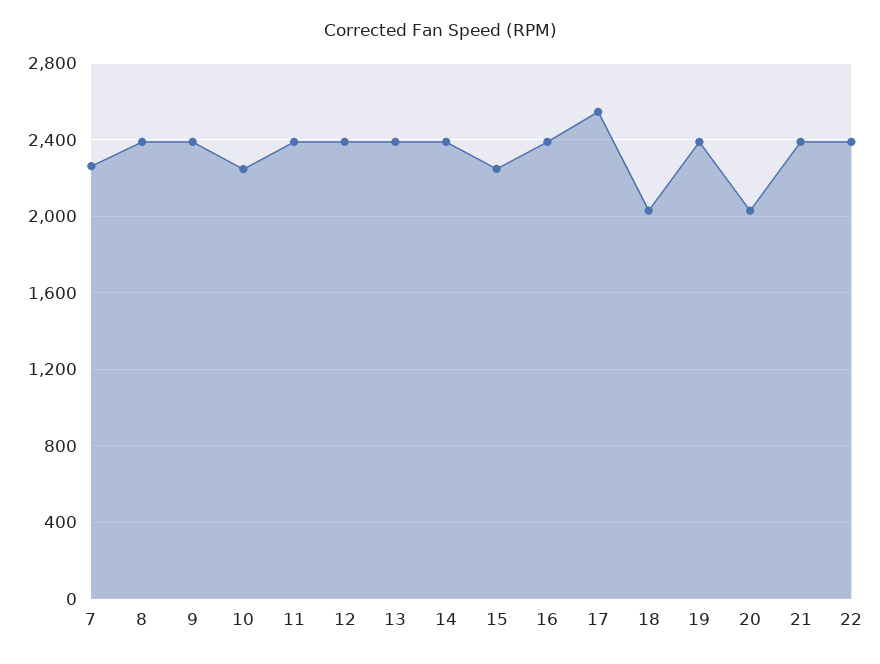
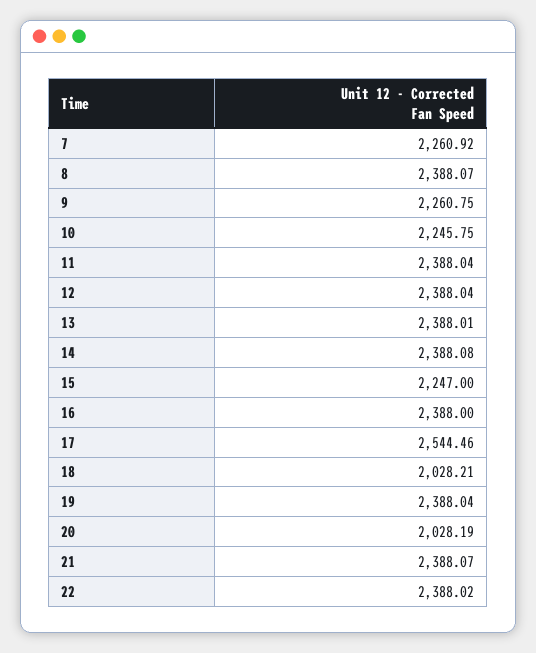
9: 2400 -> 2260.75

